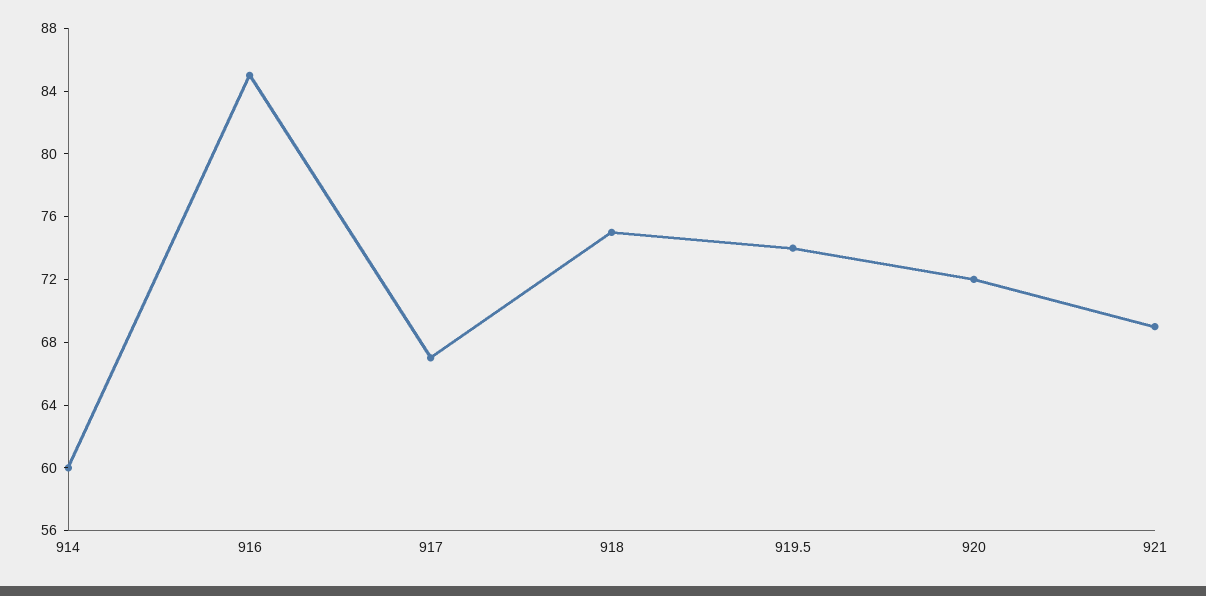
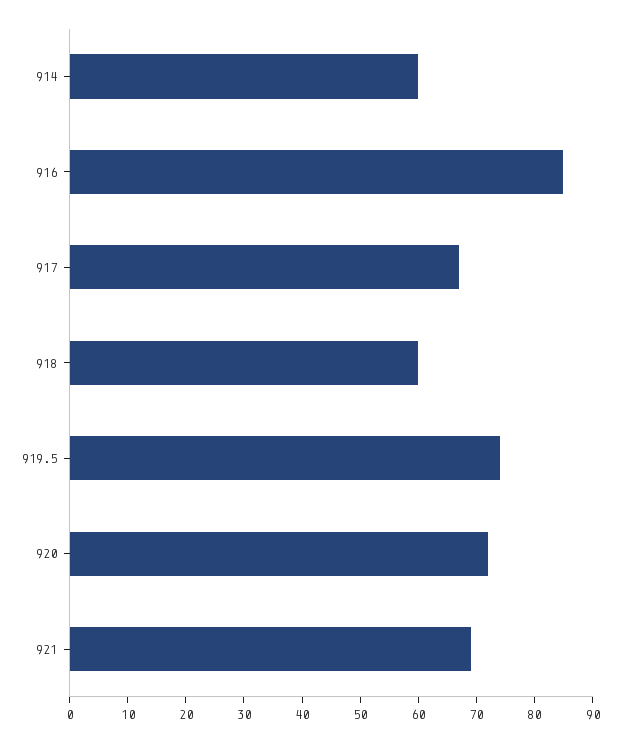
918: 75 -> 60

